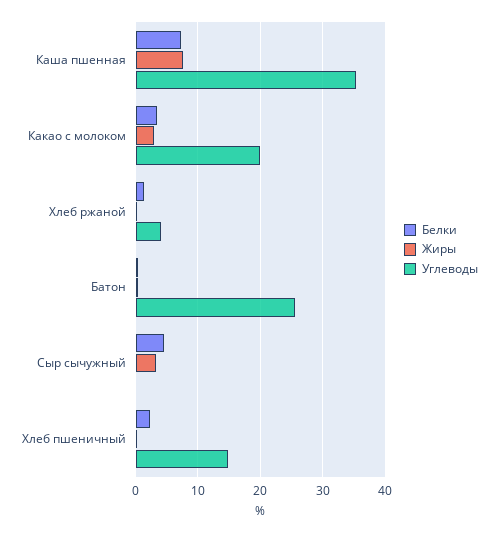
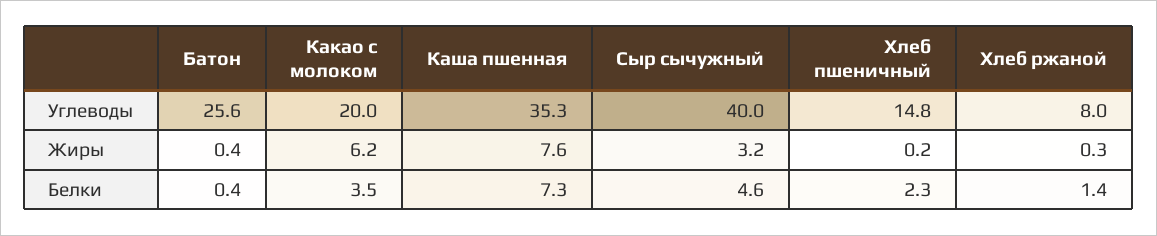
Жиры, Какао с молоком: 3 -> 6.2
Углеводы, Хлеб ржаной: 4 -> 8
Углеводы, Сыр сычужный: 0 -> 40

